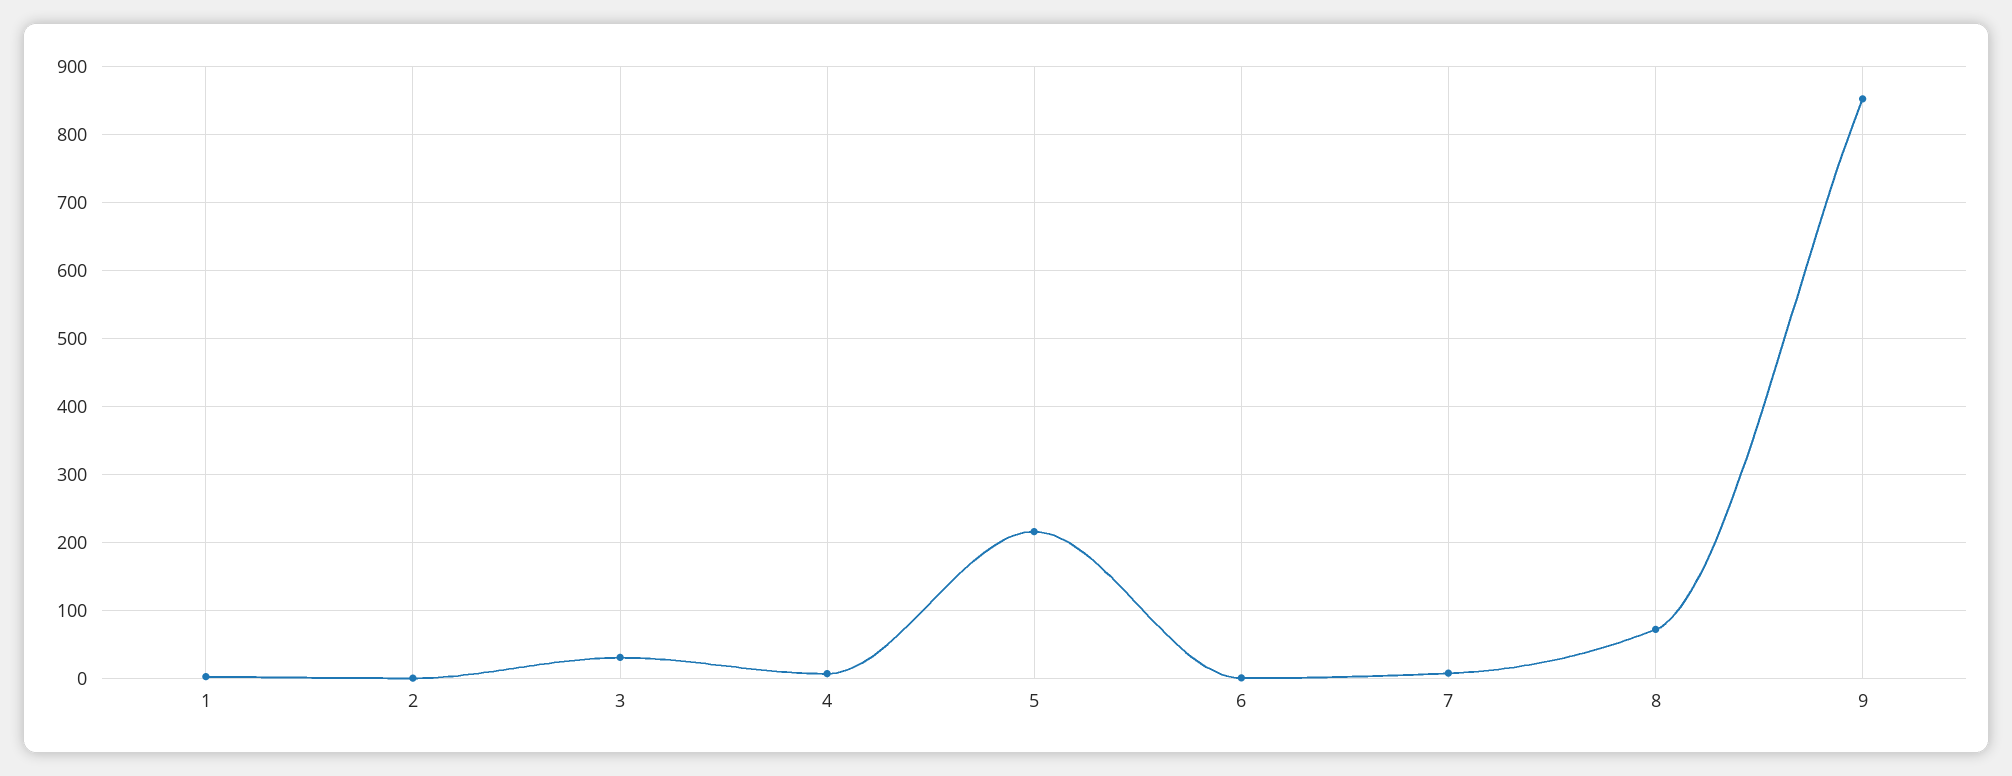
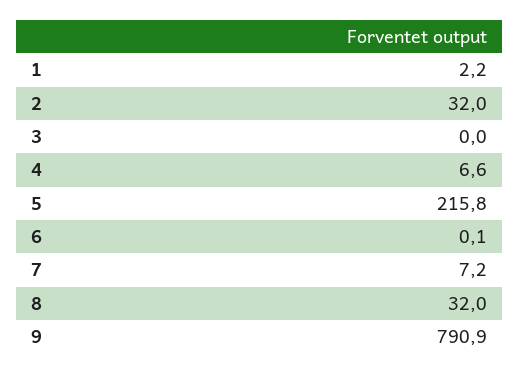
2: 0 -> 32
3: 30 -> 0
8: 70 -> 32
9: 850 -> 790.9

